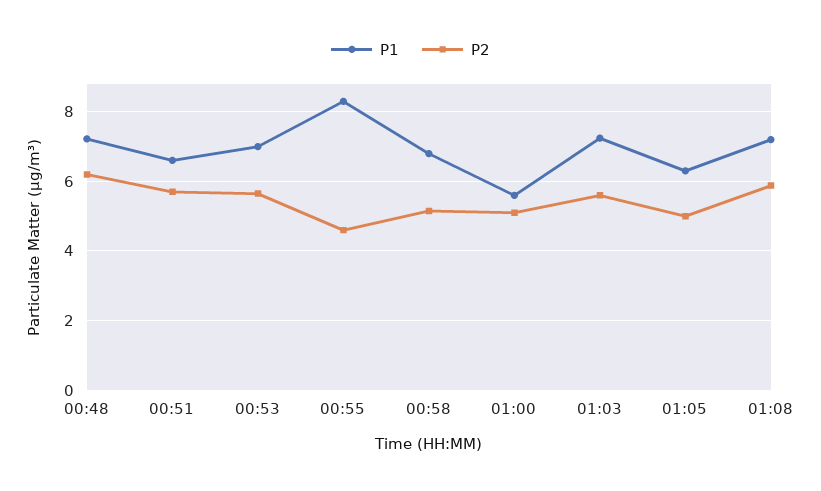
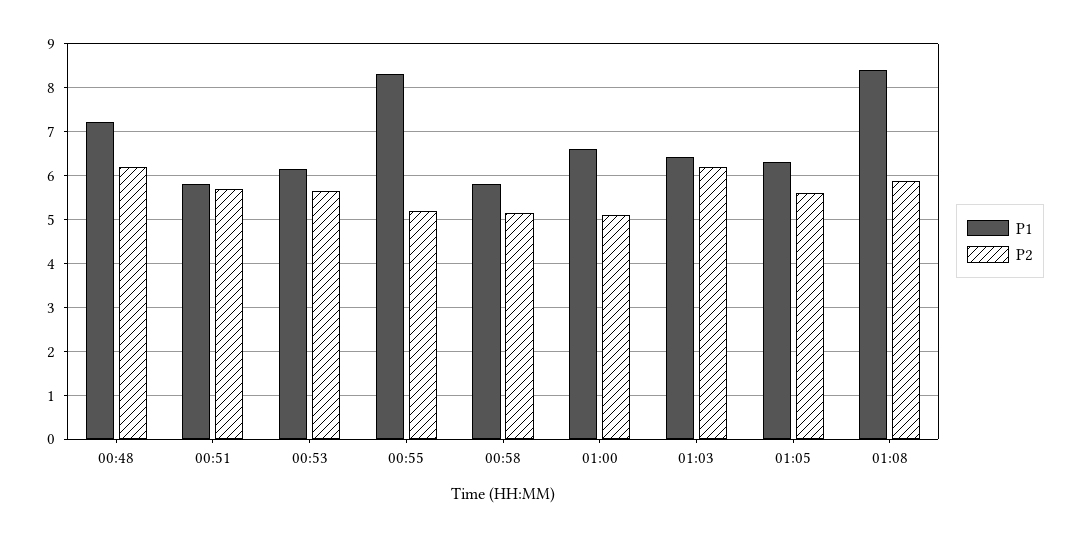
P1, 00:51: 6.6 -> 5.8
P1, 00:53: 7 -> 6.2
P2, 00:55: 4.6 -> 5.2
P1, 00:58: 6.8 -> 5.8
P1, 01:00: 5.6 -> 6.6
P1, 01:03: 7.2 -> 6.4
P2, 01:03: 5.6 -> 6.2
P2, 01:05: 5 -> 5.6
P1, 01:08: 7.2 -> 8.4

